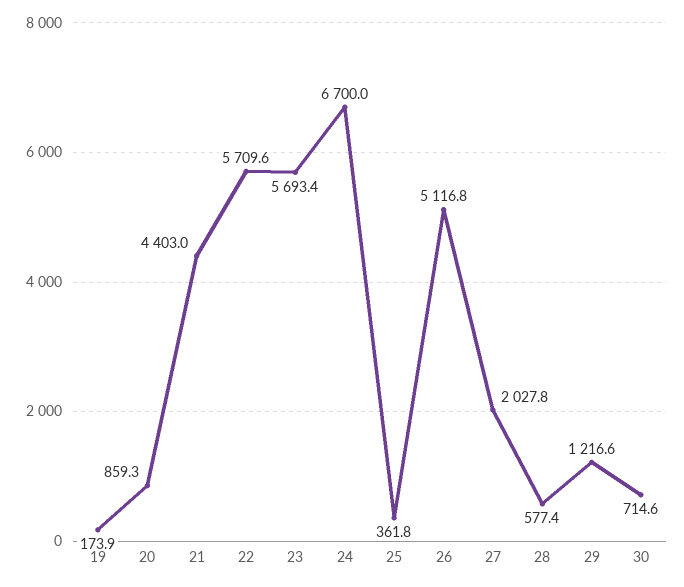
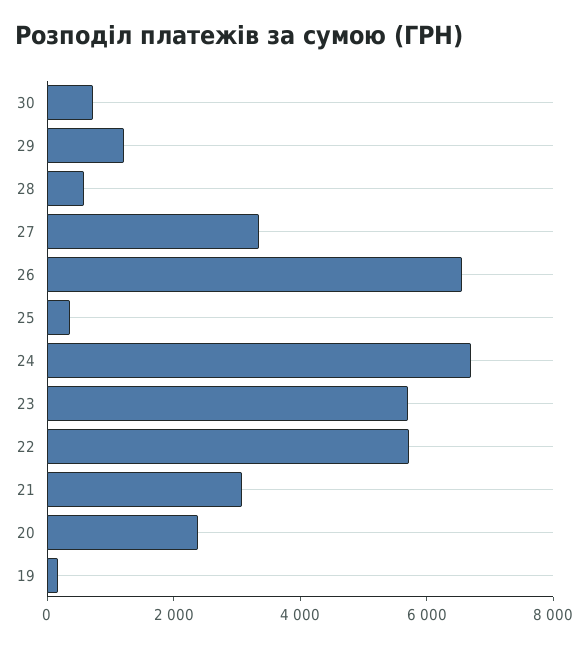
20: 859.3 -> 2500
21: 4403 -> 3000
26: 5116.8 -> 6500
27: 2027.8 -> 3500

